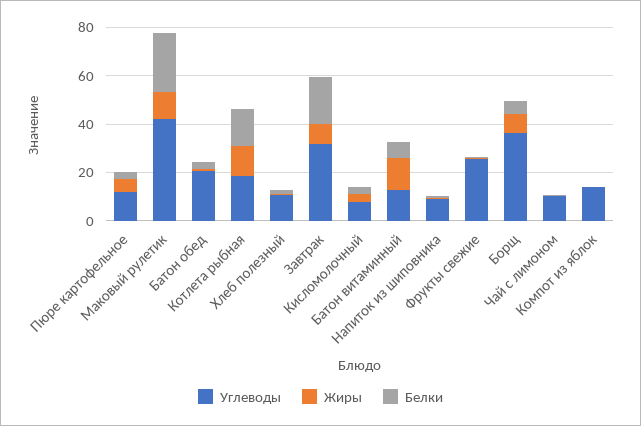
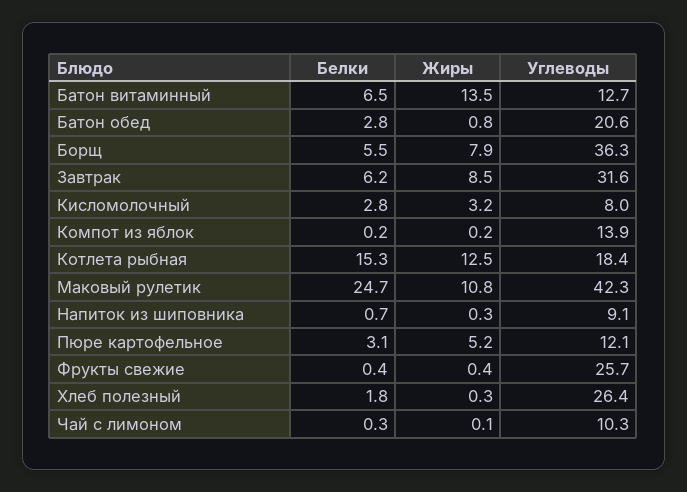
Углеводы, Хлеб полезный: 10 -> 26.4
Белки, Завтрак: 20 -> 6.2

